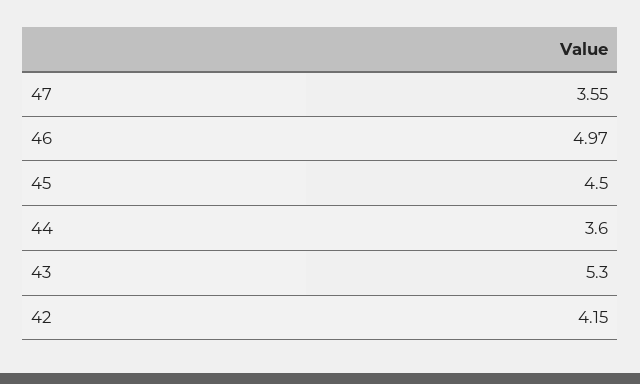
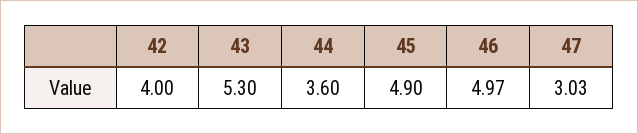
47: 3.55 -> 3.03
45: 4.5 -> 4.9
42: 4.15 -> 4

